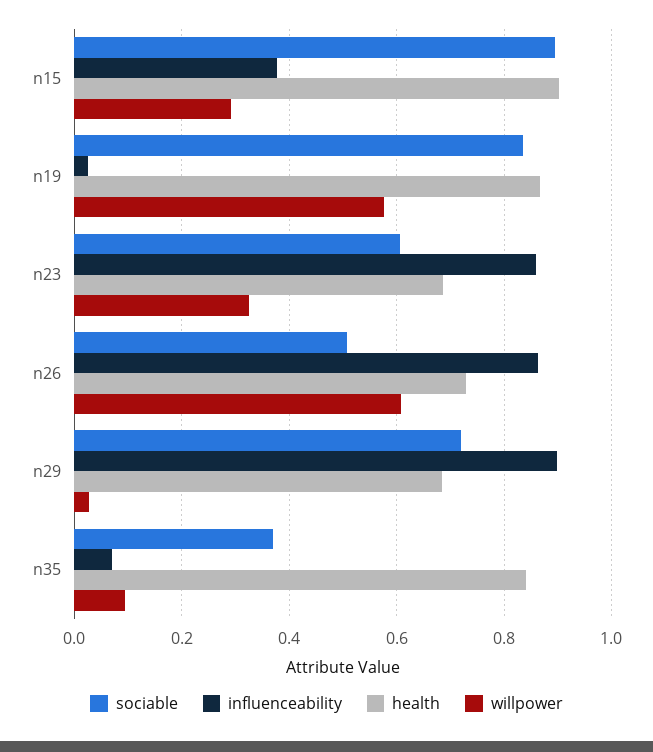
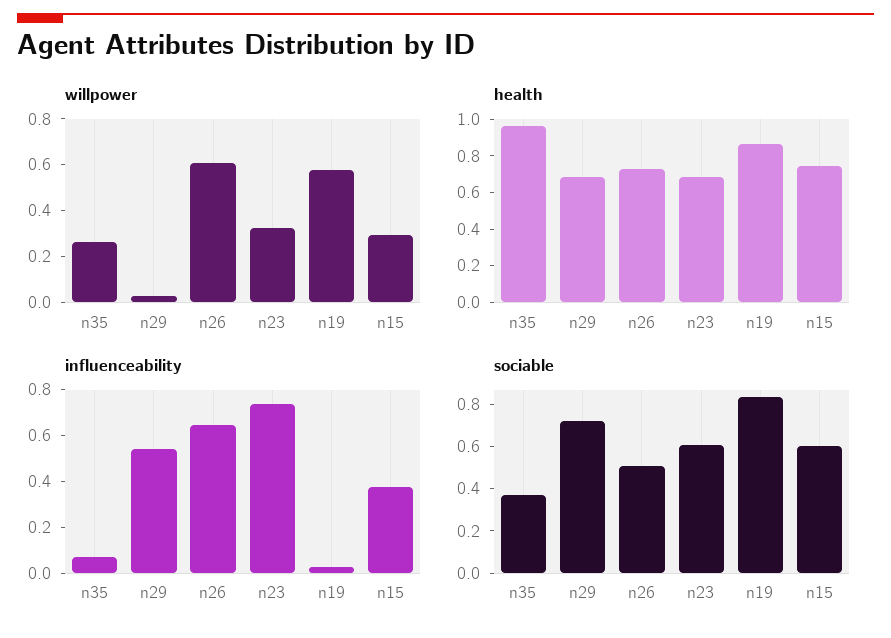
sociable, n15: 0.9 -> 0.6
health, n15: 0.9 -> 0.75
influenceability, n23: 0.86 -> 0.75
influenceability, n26: 0.86 -> 0.65
influenceability, n29: 0.9 -> 0.55
health, n35: 0.84 -> 0.95
willpower, n35: 0.1 -> 0.25

